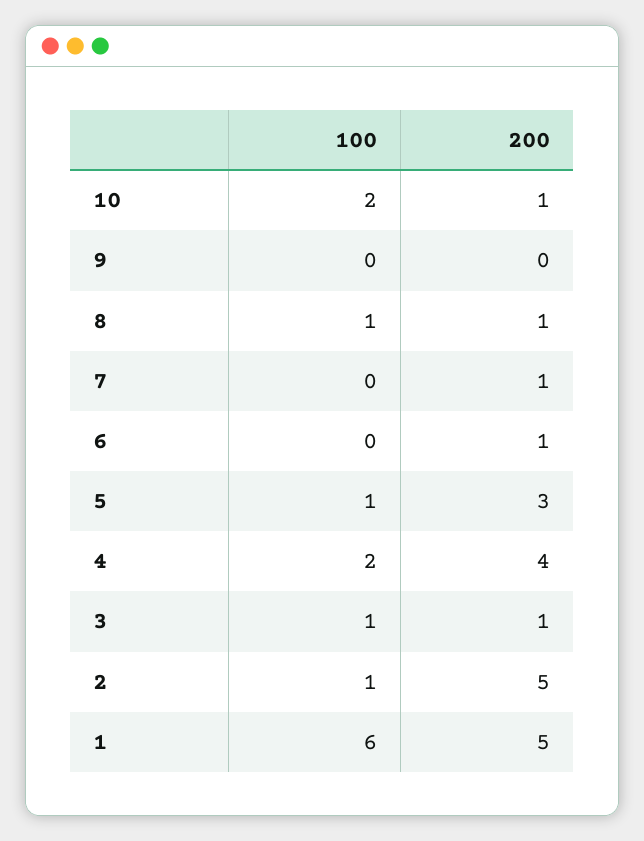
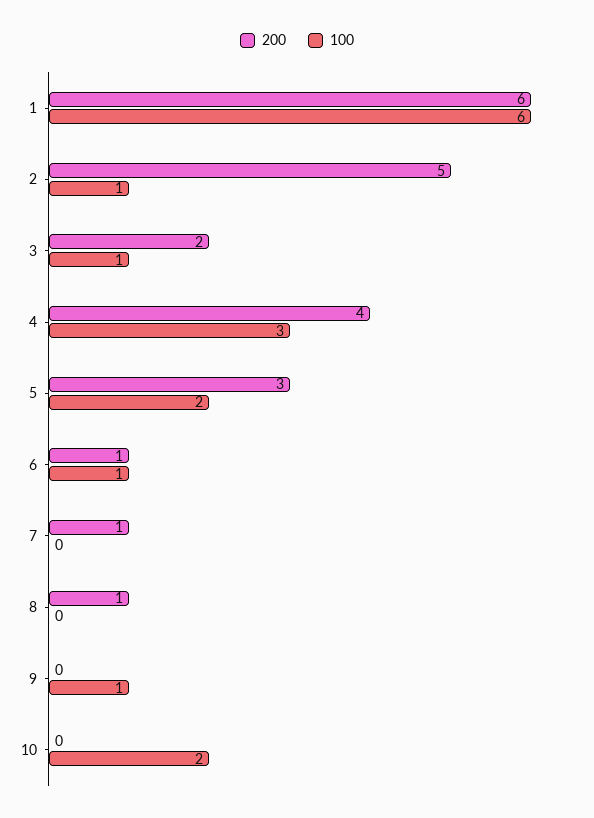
200, 10: 1 -> 0
100, 9: 0 -> 1
100, 8: 1 -> 0
100, 6: 0 -> 1
100, 5: 1 -> 2
100, 4: 2 -> 3
200, 3: 1 -> 2
200, 1: 5 -> 6

